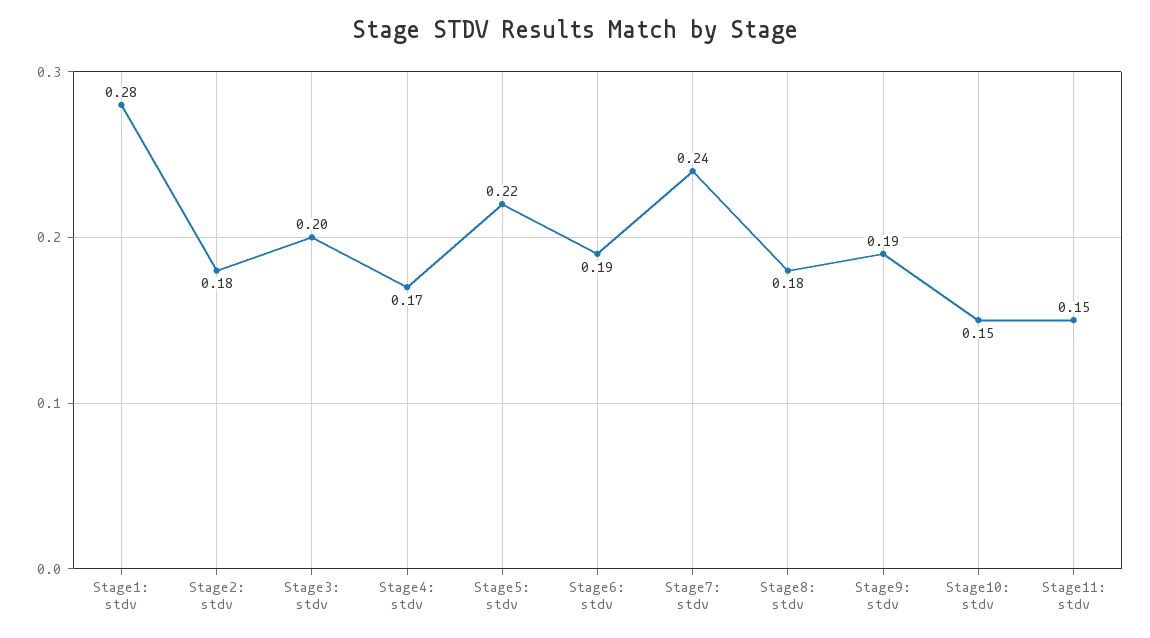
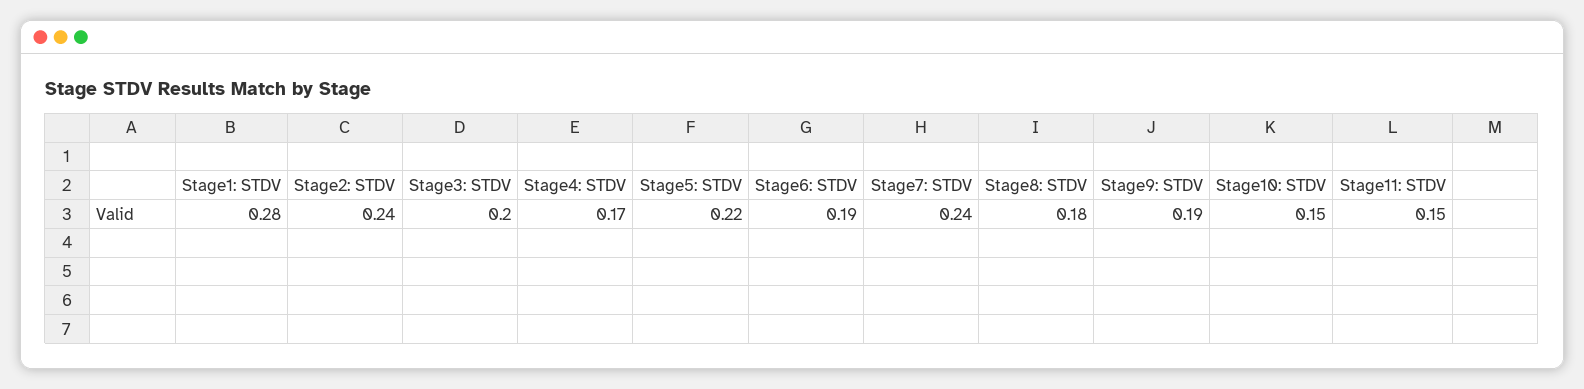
Stage2: stdv: 0.18 -> 0.24

